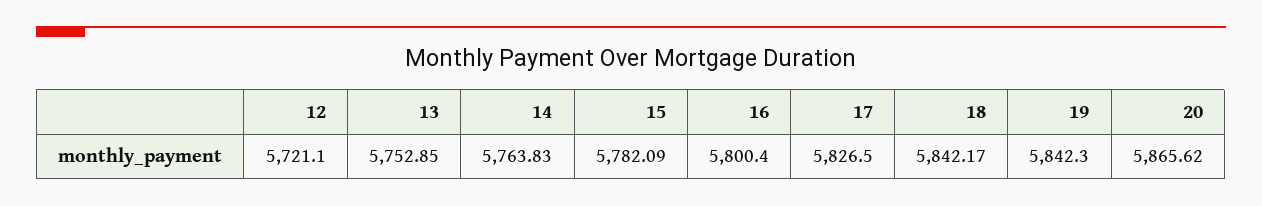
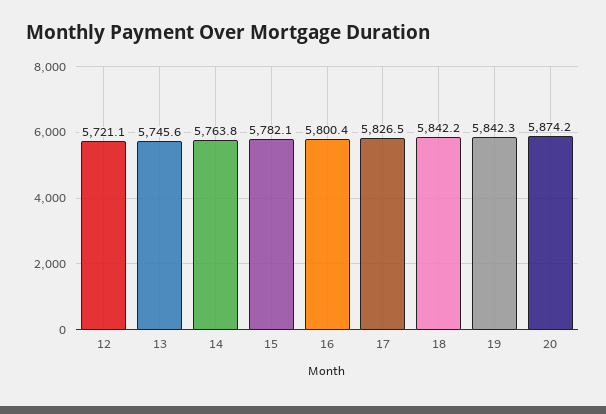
13: 5752.85 -> 5745.6
20: 5865.62 -> 5874.2

